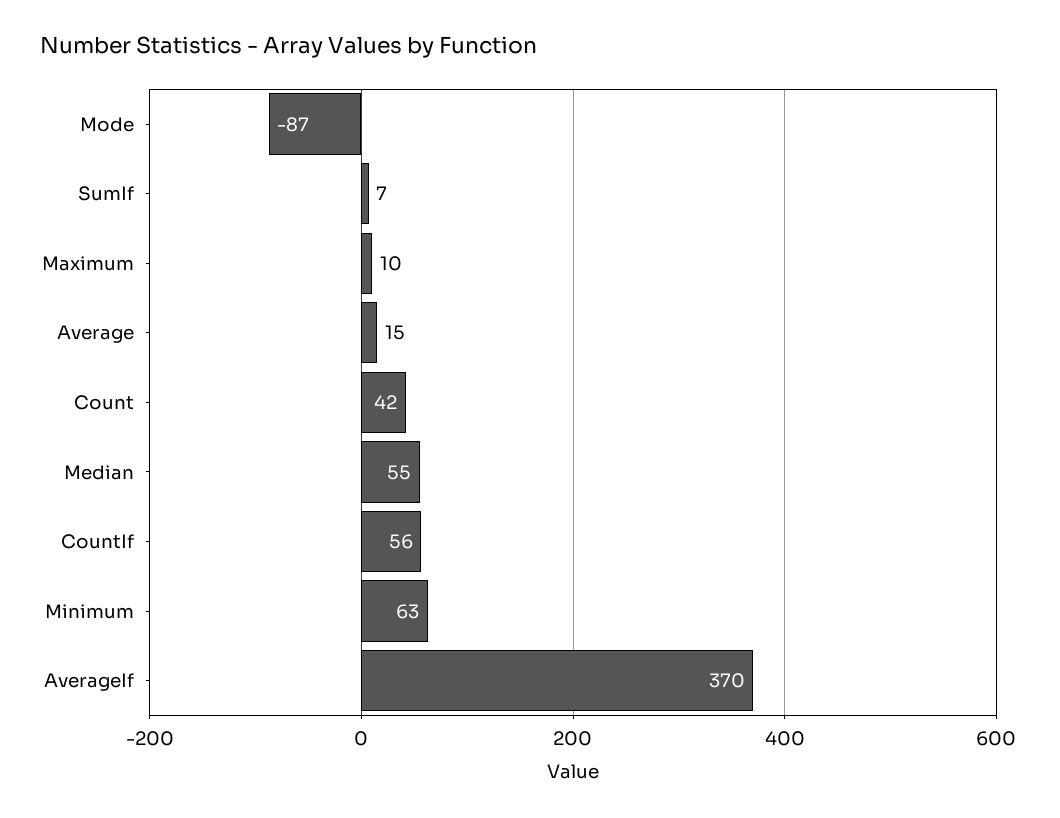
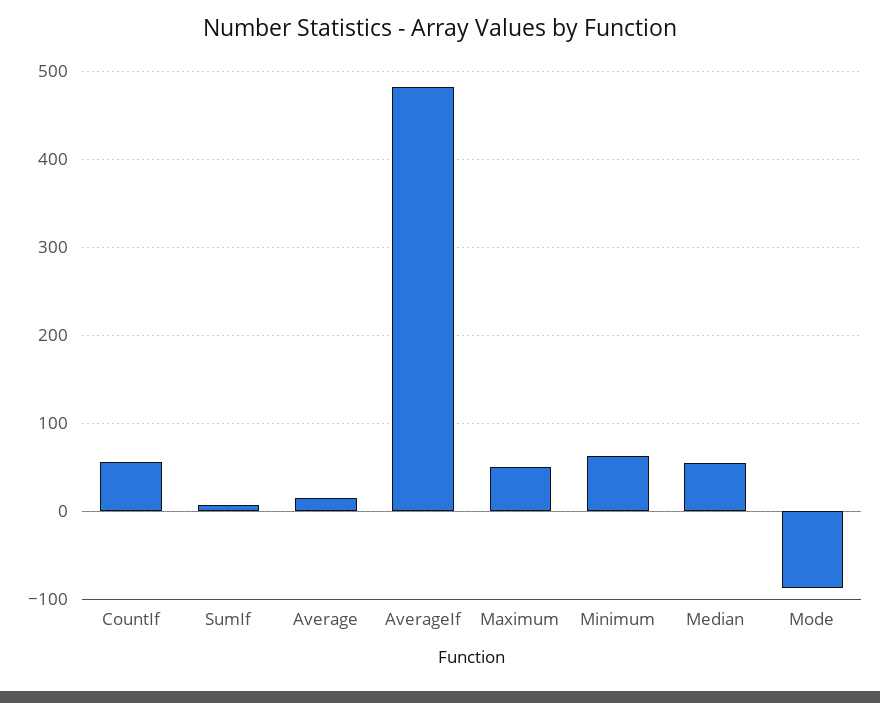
Maximum: 10 -> 50
Count: 42 -> none
AverageIf: 370 -> 480

